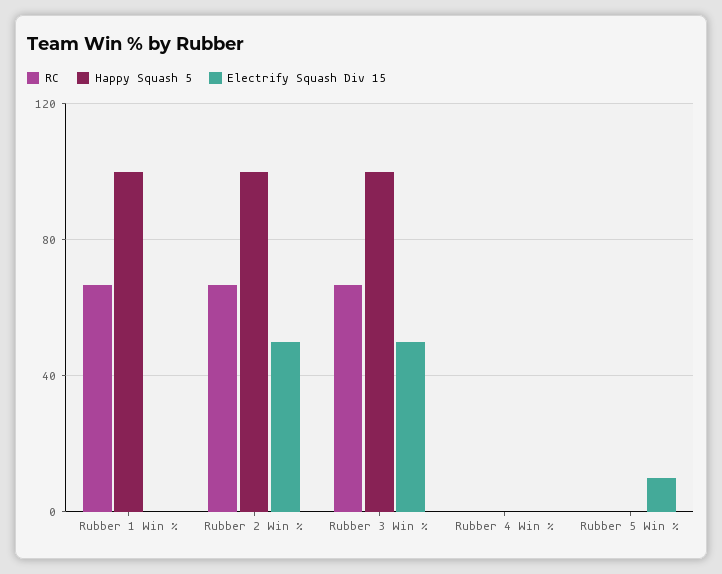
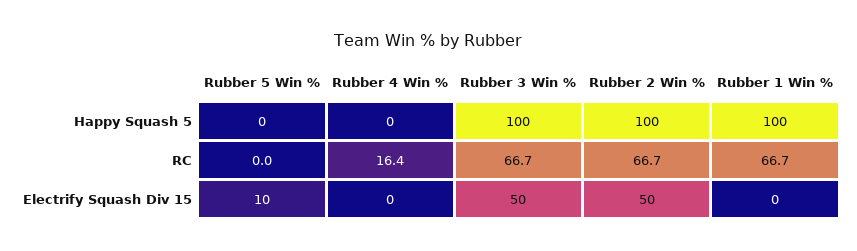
RC, Rubber 4 Win %: 0 -> 16.4

